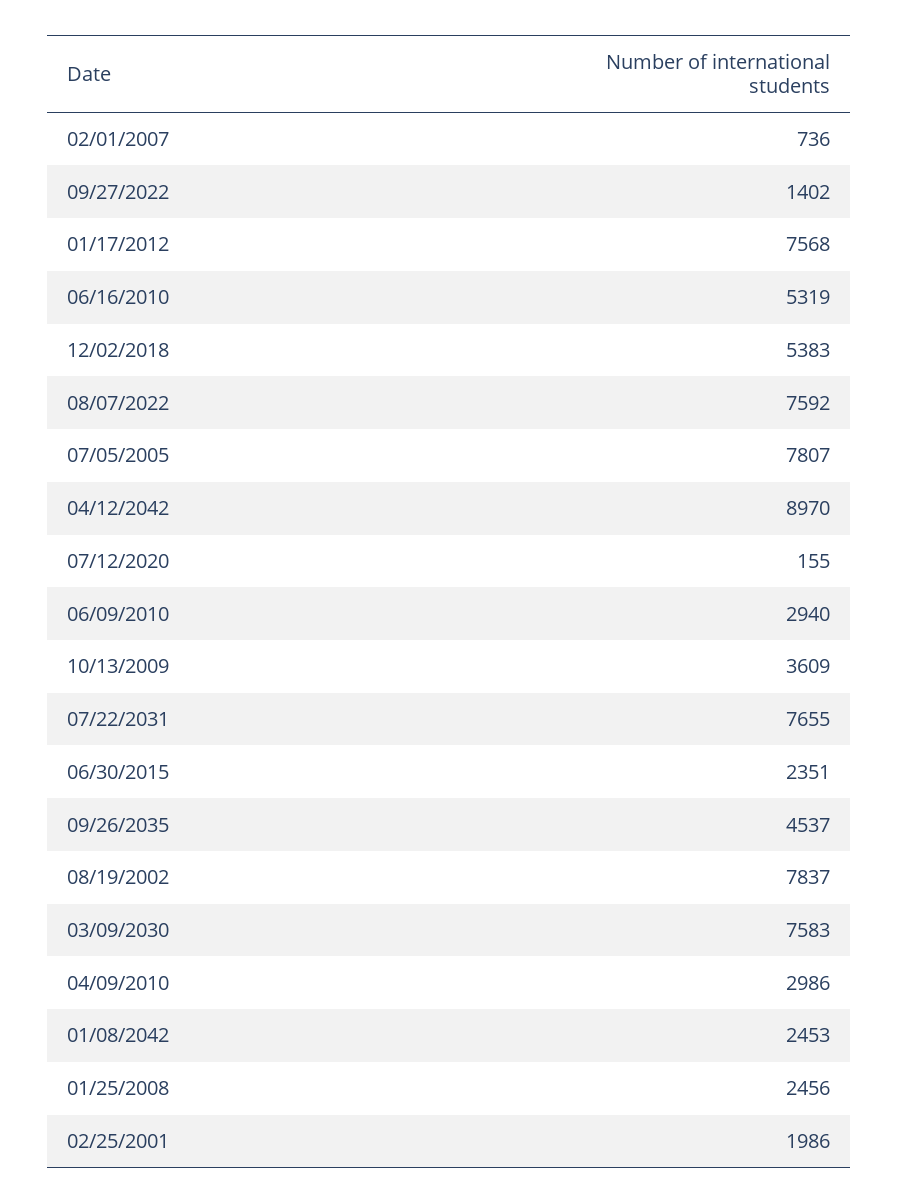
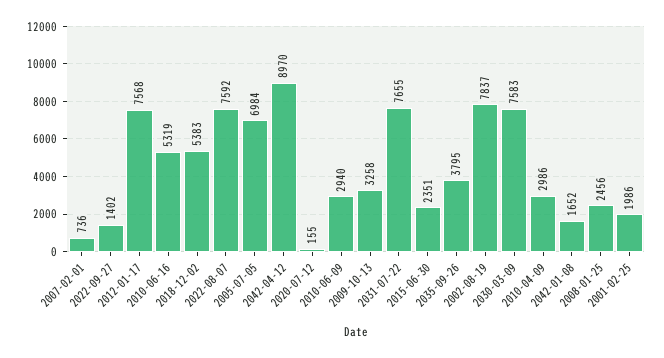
07/05/2005: 7807 -> 6984
10/13/2009: 3609 -> 3258
09/26/2035: 4537 -> 3795
01/08/2042: 2453 -> 1652

